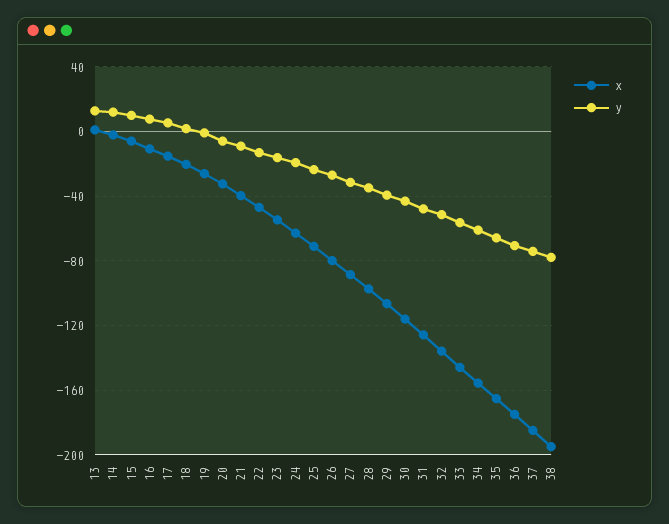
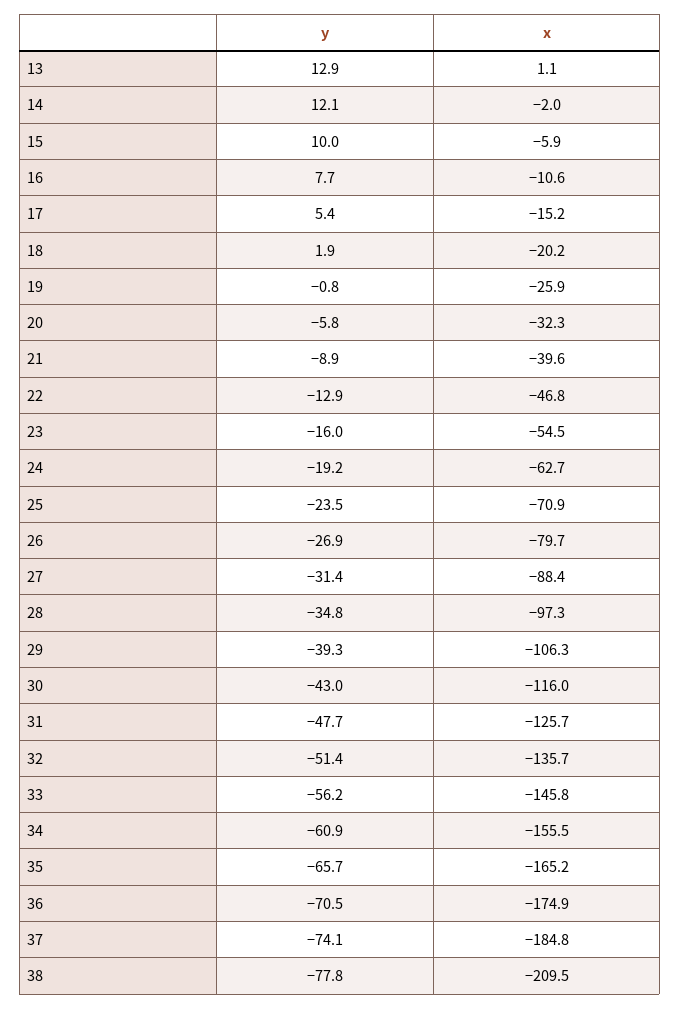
x, 38: -195 -> -209.5

